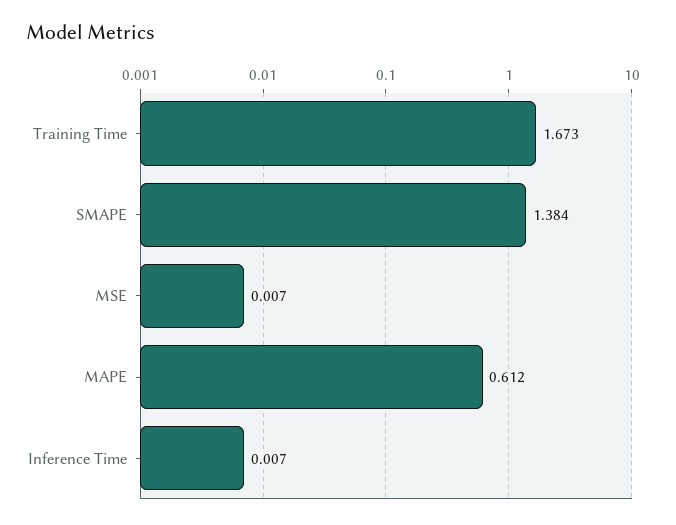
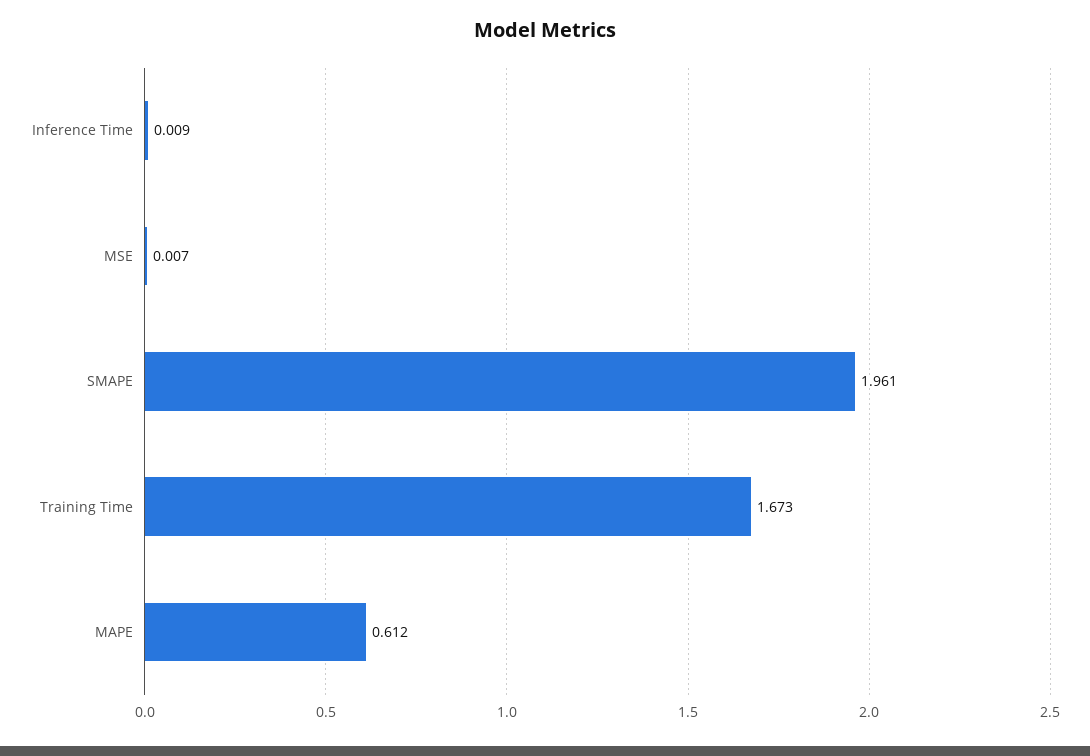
SMAPE: 1.384 -> 1.961
Inference Time: 0.007 -> 0.009

